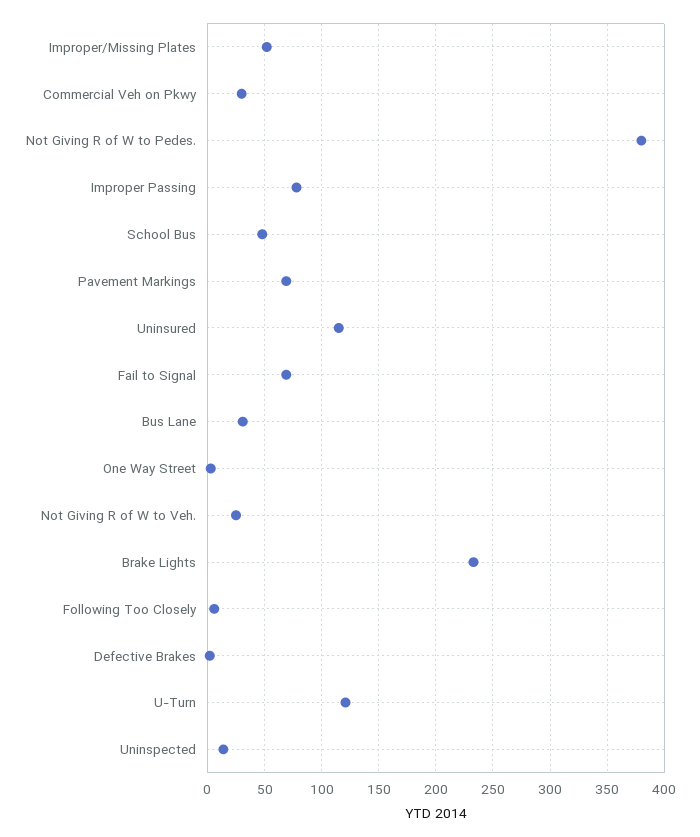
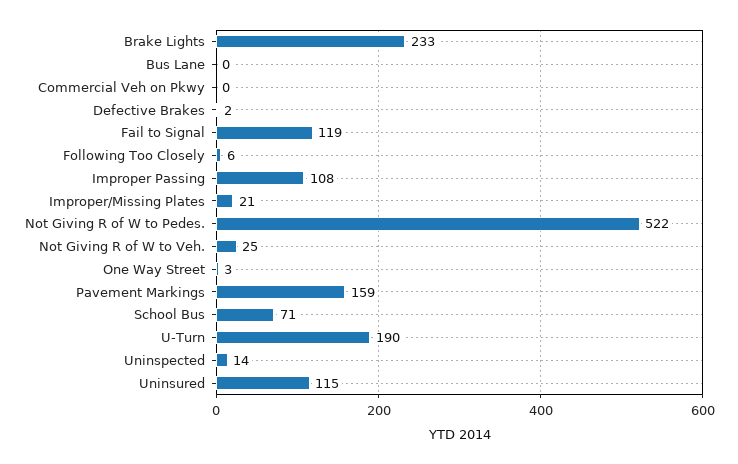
Improper/Missing Plates: 50 -> 21
Commercial Veh on Pkwy: 30 -> 0
Not Giving R of W to Pedes.: 380 -> 522
Improper Passing: 80 -> 108
School Bus: 50 -> 71
Pavement Markings: 70 -> 159
Fail to Signal: 70 -> 119
Bus Lane: 30 -> 0
U-Turn: 120 -> 190

